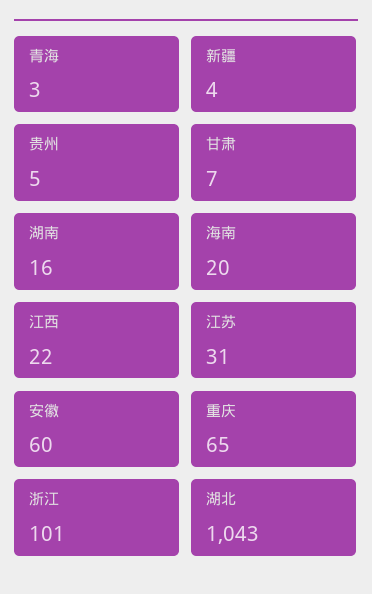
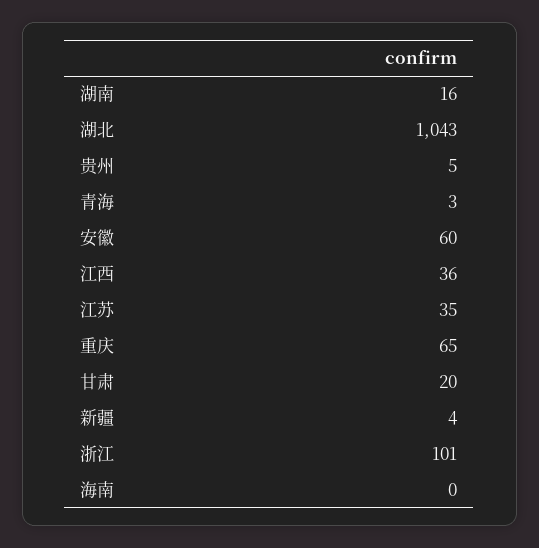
甘肃: 7 -> 20
海南: 20 -> 0
江西: 22 -> 36
江苏: 31 -> 35

